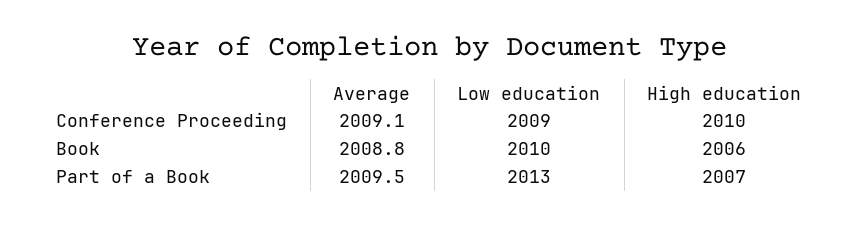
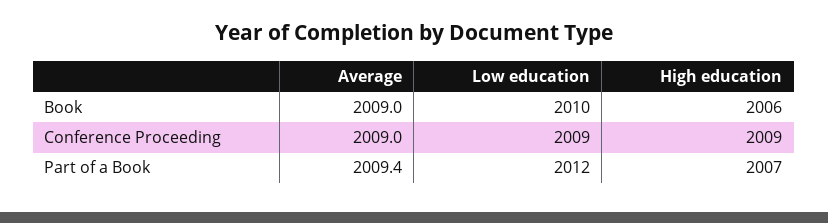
Average, Conference Proceeding: 2009.1 -> 2009
High education, Conference Proceeding: 2010 -> 2009
Average, Book: 2008.8 -> 2009
Average, Part of a Book: 2009.5 -> 2009.4
Low education, Part of a Book: 2013 -> 2012

